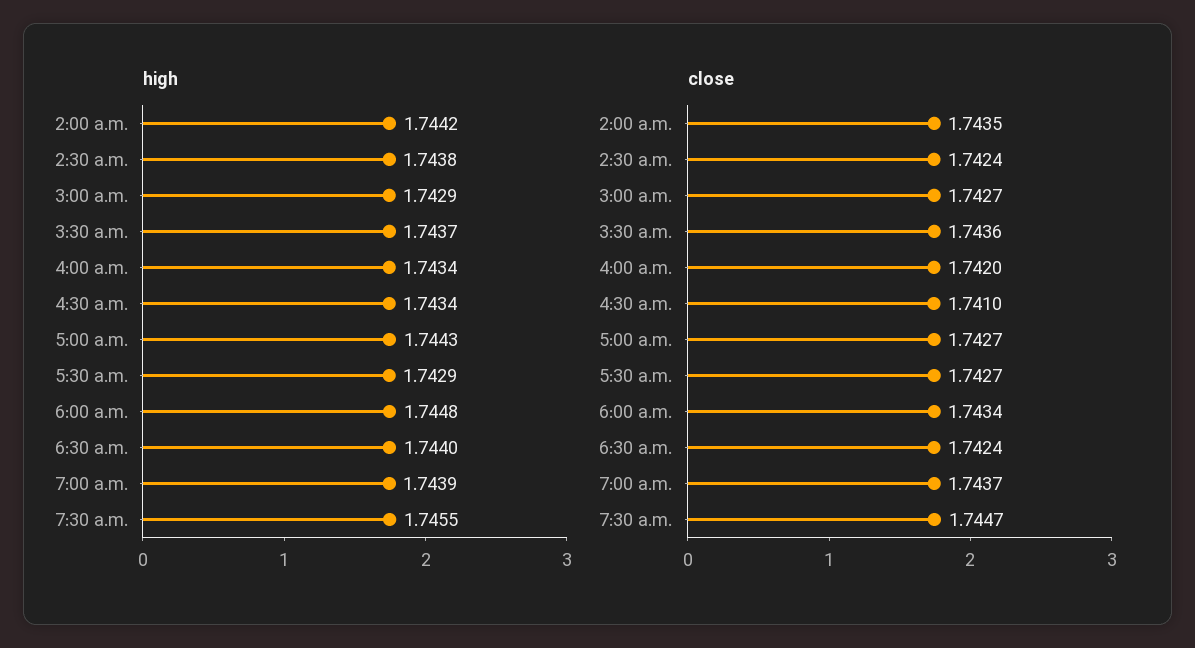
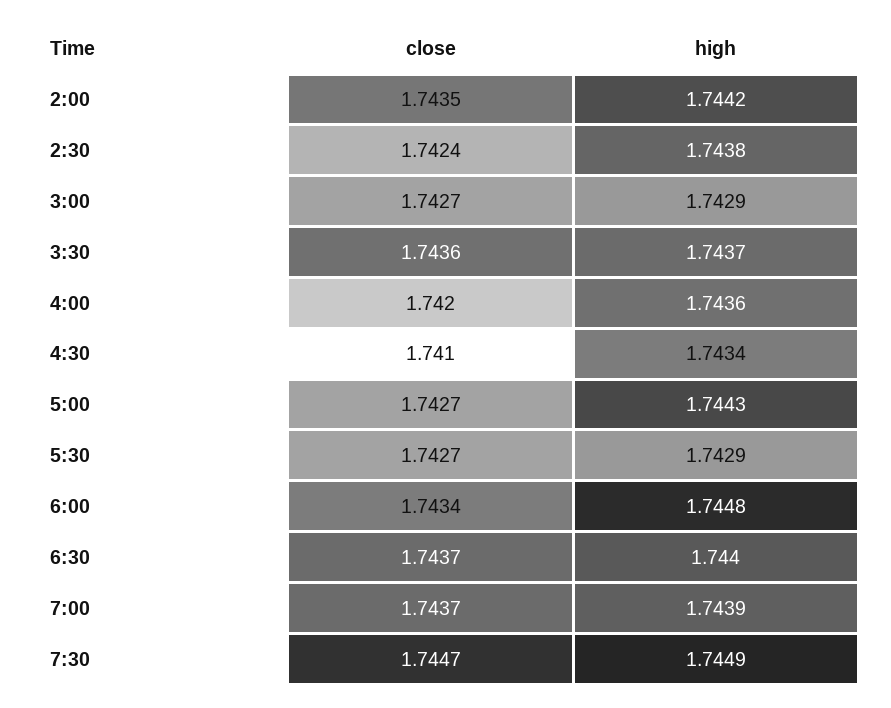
high, 4:00 a.m.: 1.7434 -> 1.7436
high, 7:30 a.m.: 1.7455 -> 1.7449
close, 6:30 a.m.: 1.7424 -> 1.7437

